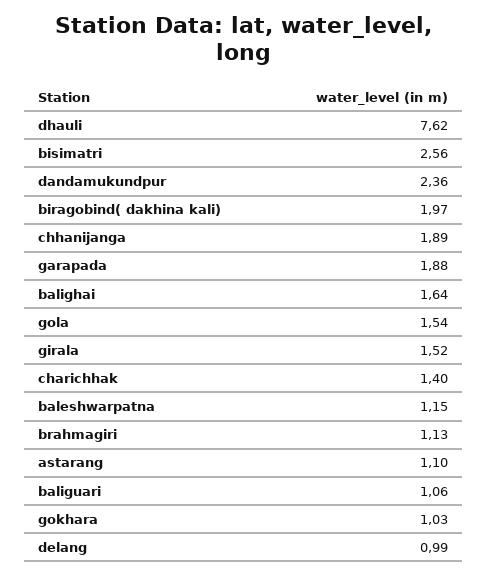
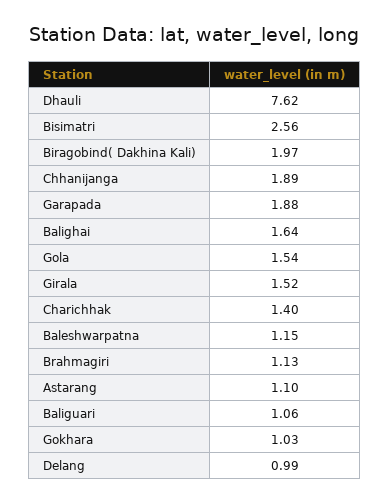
dandamukundpur: 2.36 -> none

